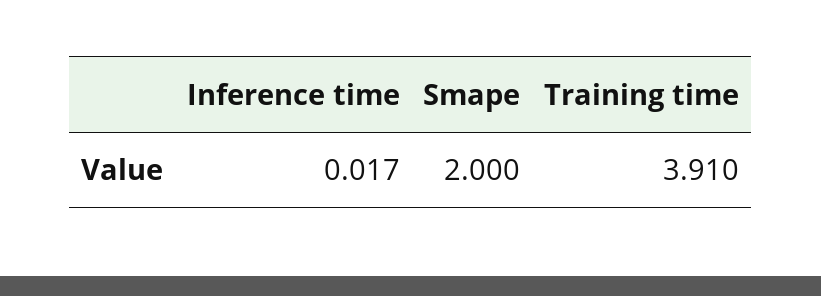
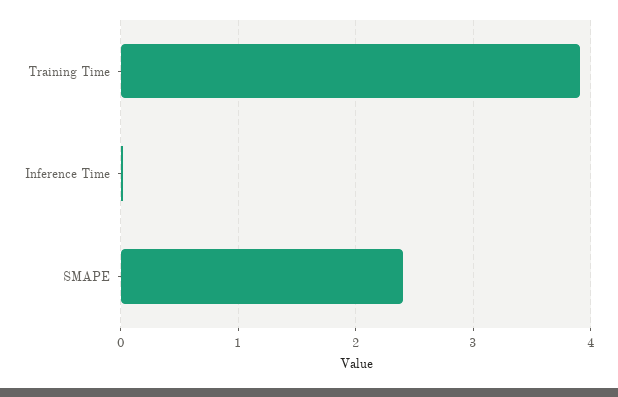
Smape: 2 -> 2.4

